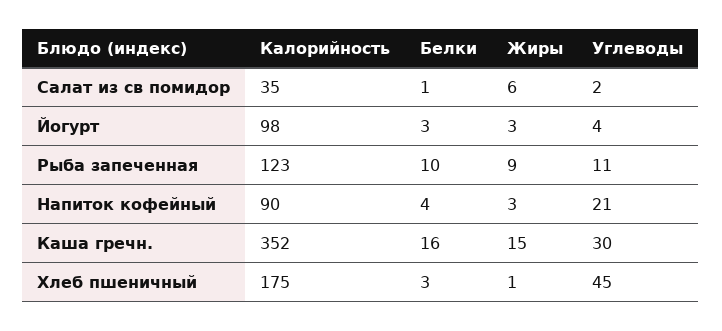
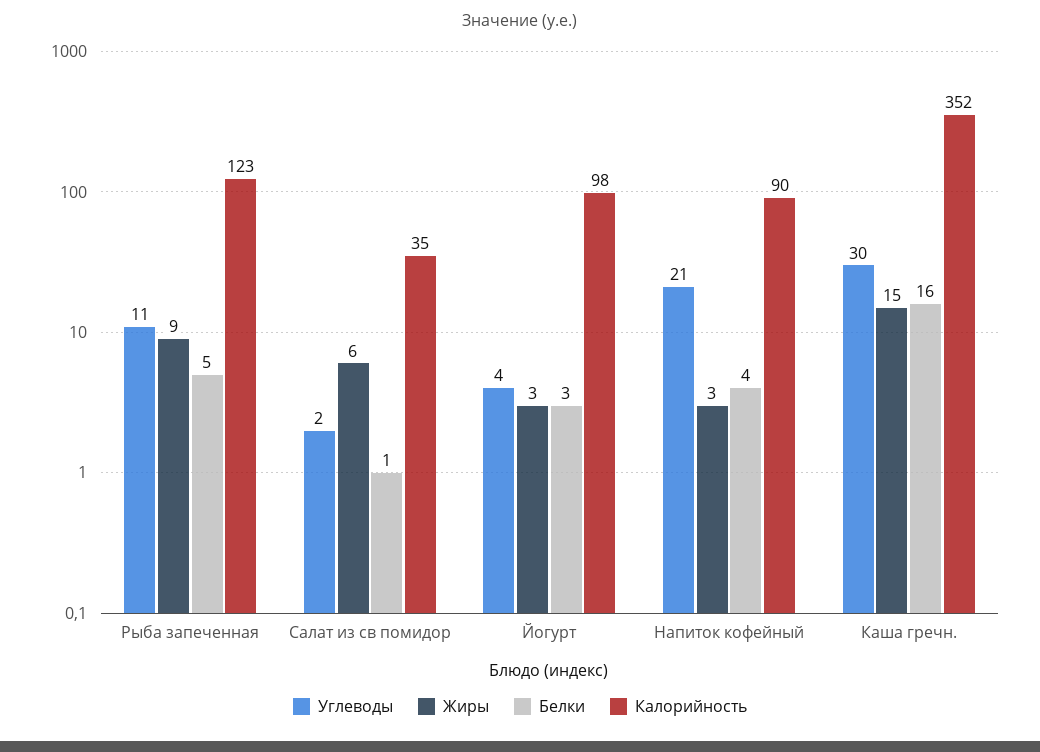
Белки, Рыба запеченная: 10 -> 5
Калорийность, Хлеб пшеничный: 175 -> none
Белки, Хлеб пшеничный: 3 -> none
Жиры, Хлеб пшеничный: 1 -> none
Углеводы, Хлеб пшеничный: 45 -> none

